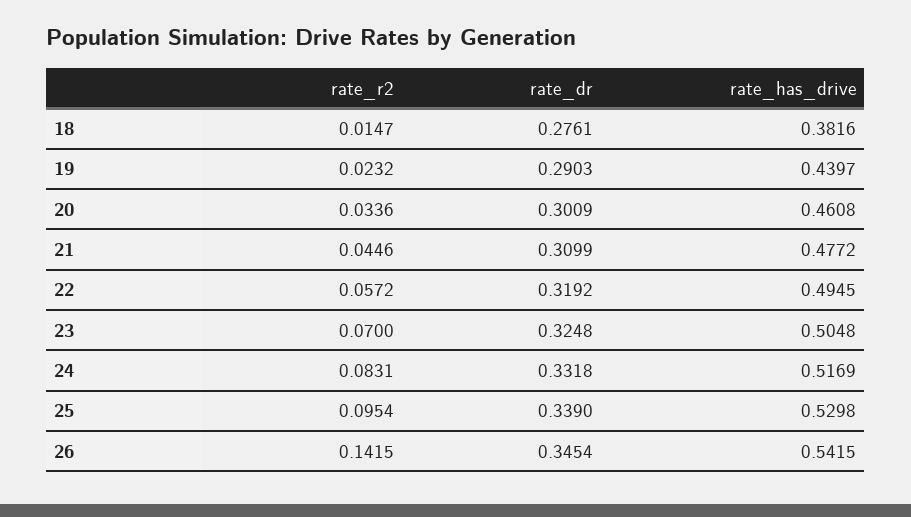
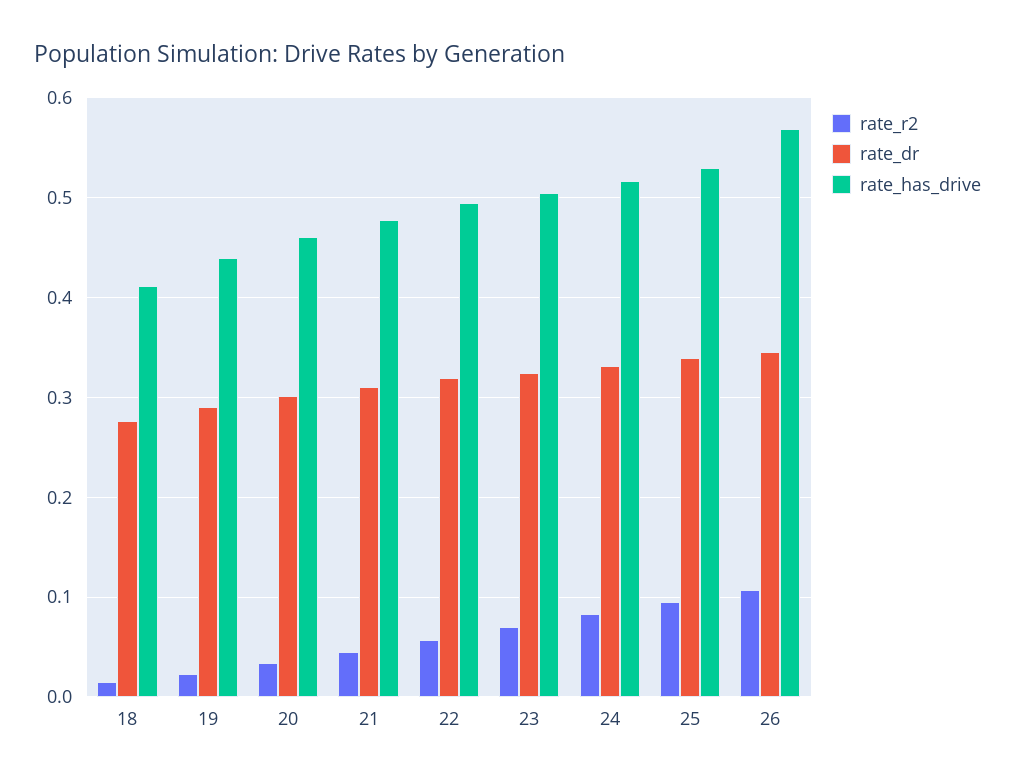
rate_has_drive, 18: 0.3816 -> 0.41
rate_r2, 26: 0.1415 -> 0.11
rate_has_drive, 26: 0.5415 -> 0.57

